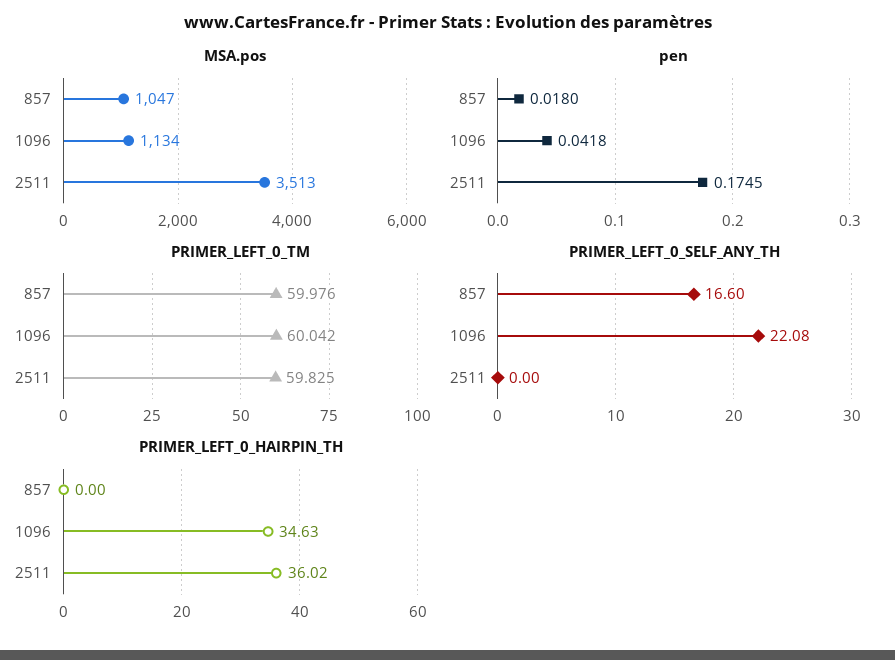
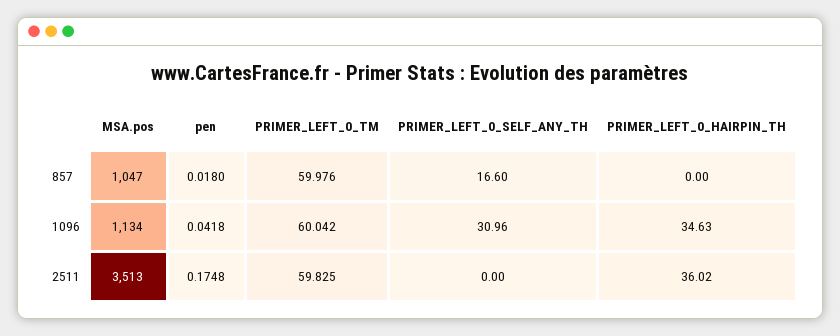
pen, 2511: 0.1745 -> 0.1748
PRIMER_LEFT_0_SELF_ANY_TH, 1096: 22.08 -> 30.96

